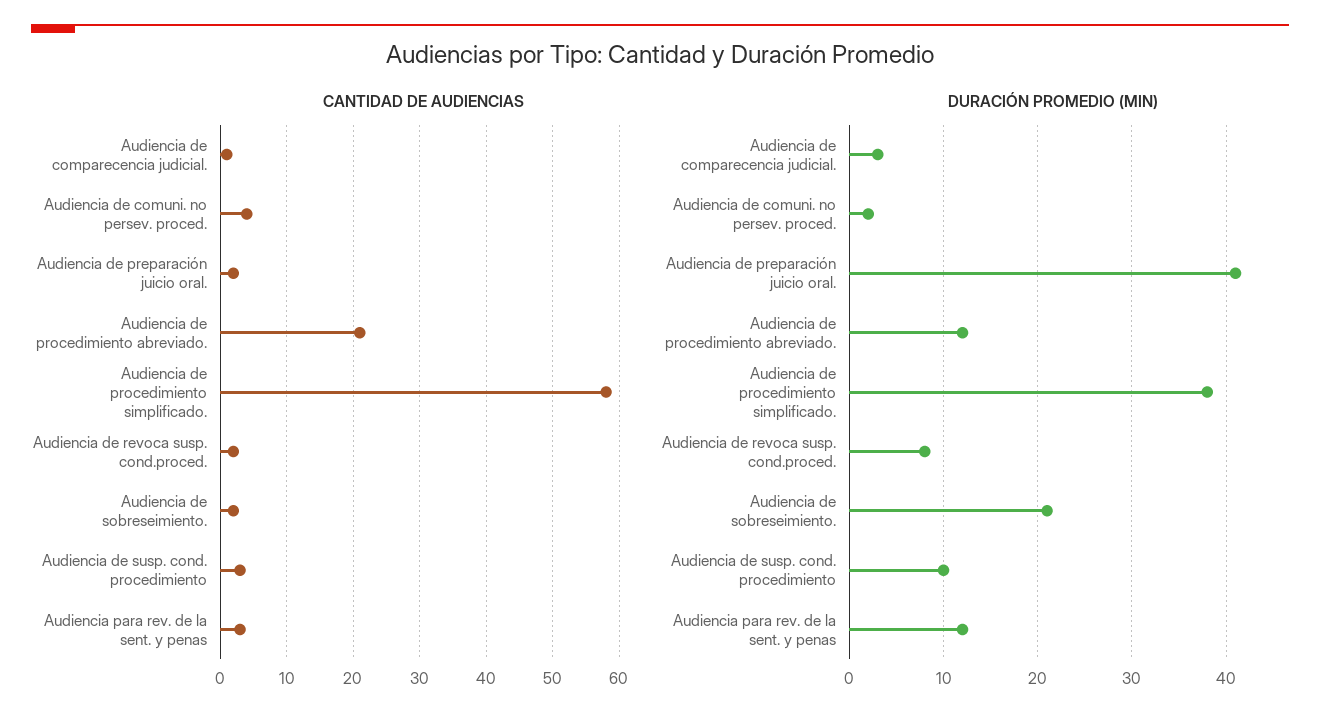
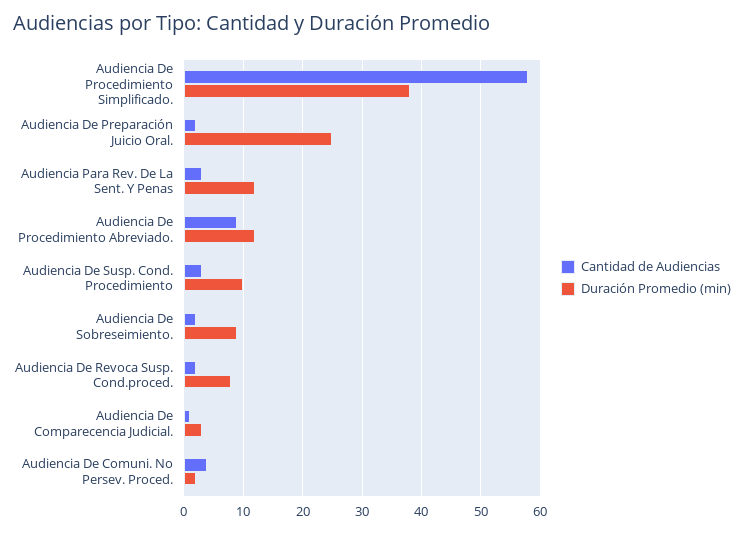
CANTIDAD DE AUDIENCIAS, Audiencia de procedimiento abreviado.: 21 -> 10
DURACIÓN PROMEDIO (MIN), Audiencia de preparación juicio oral.: 41 -> 25
DURACIÓN PROMEDIO (MIN), Audiencia de sobreseimiento.: 21 -> 10

